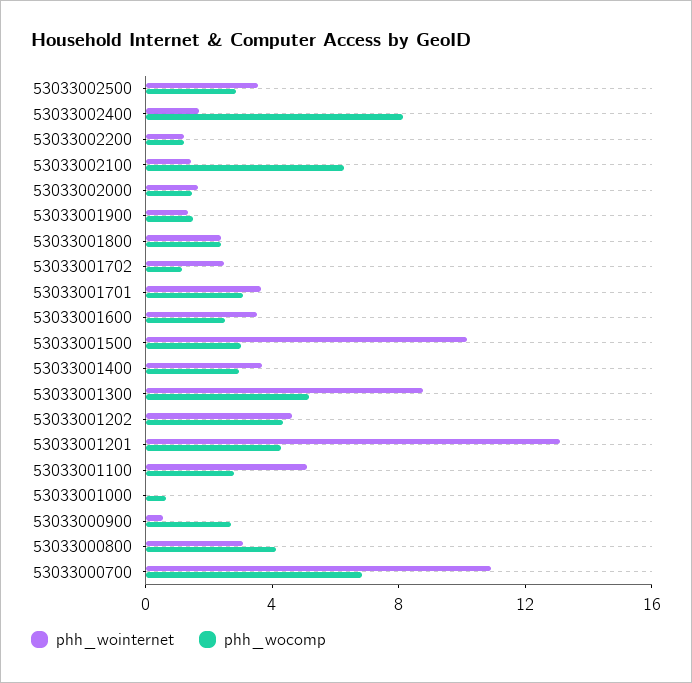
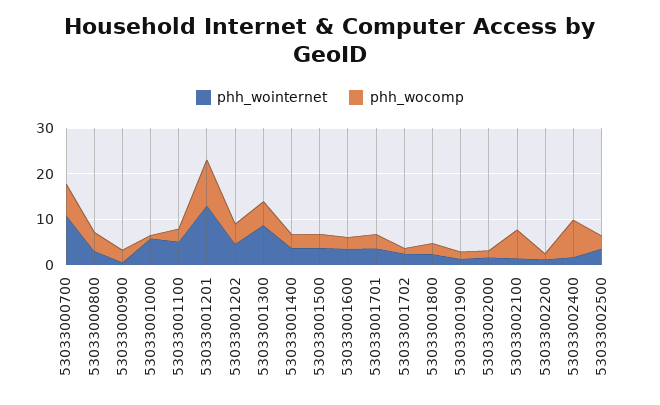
phh_wointernet, 53033001500: 10 -> 4
phh_wocomp, 53033001201: 4 -> 10
phh_wointernet, 53033001000: 0 -> 6

